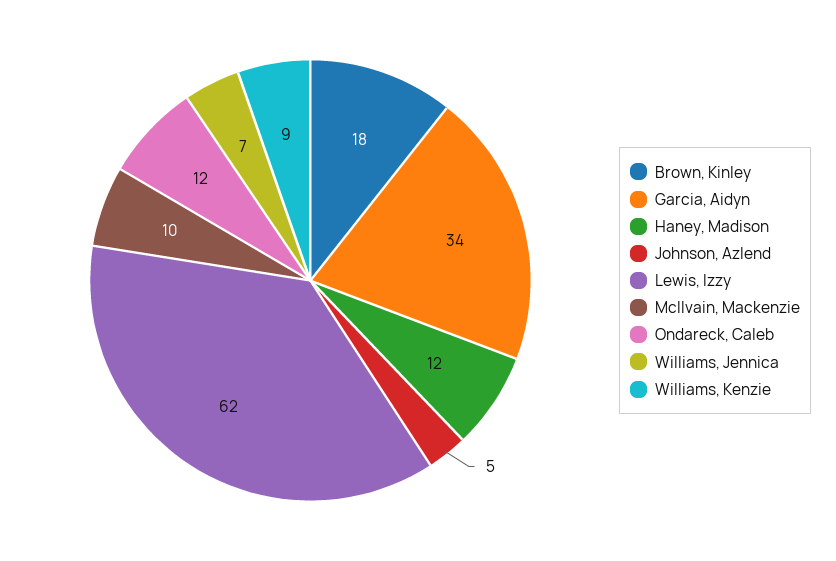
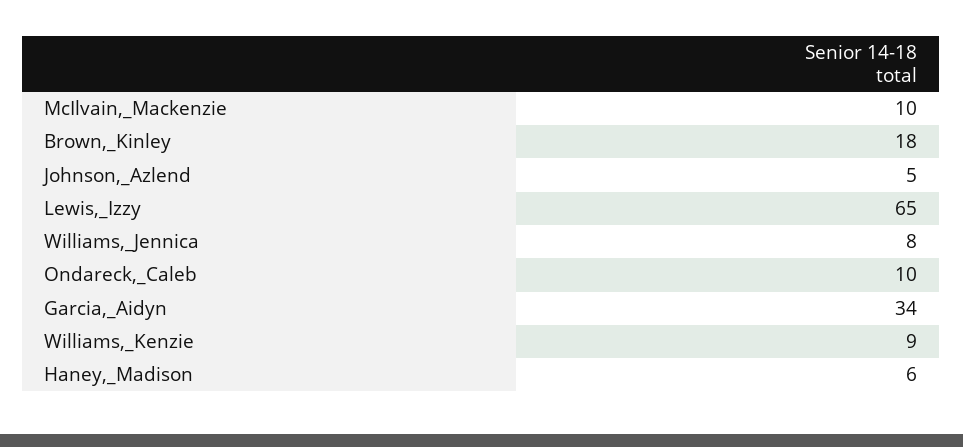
Haney, Madison: 12 -> 6
Lewis, Izzy: 62 -> 65
Ondareck, Caleb: 12 -> 10
Williams, Jennica: 7 -> 8

